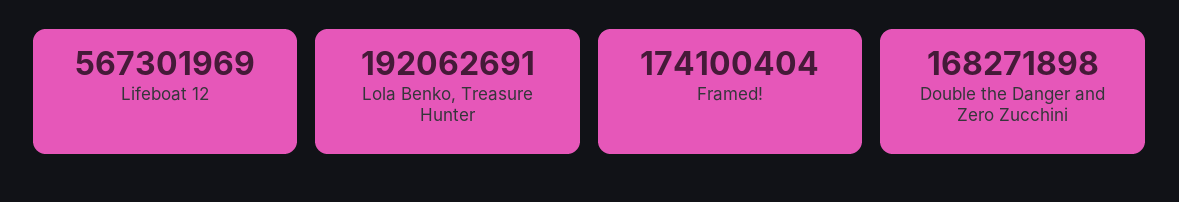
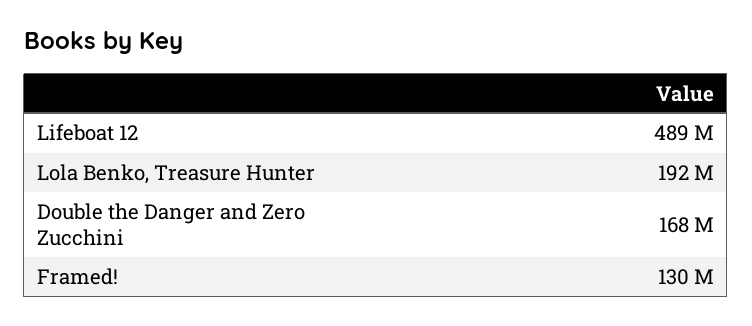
Lifeboat 12: 567301969 -> 489000000
Framed!: 174100404 -> 130000000

